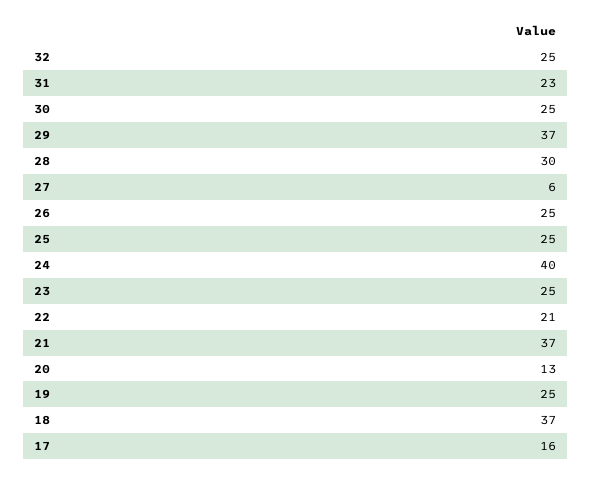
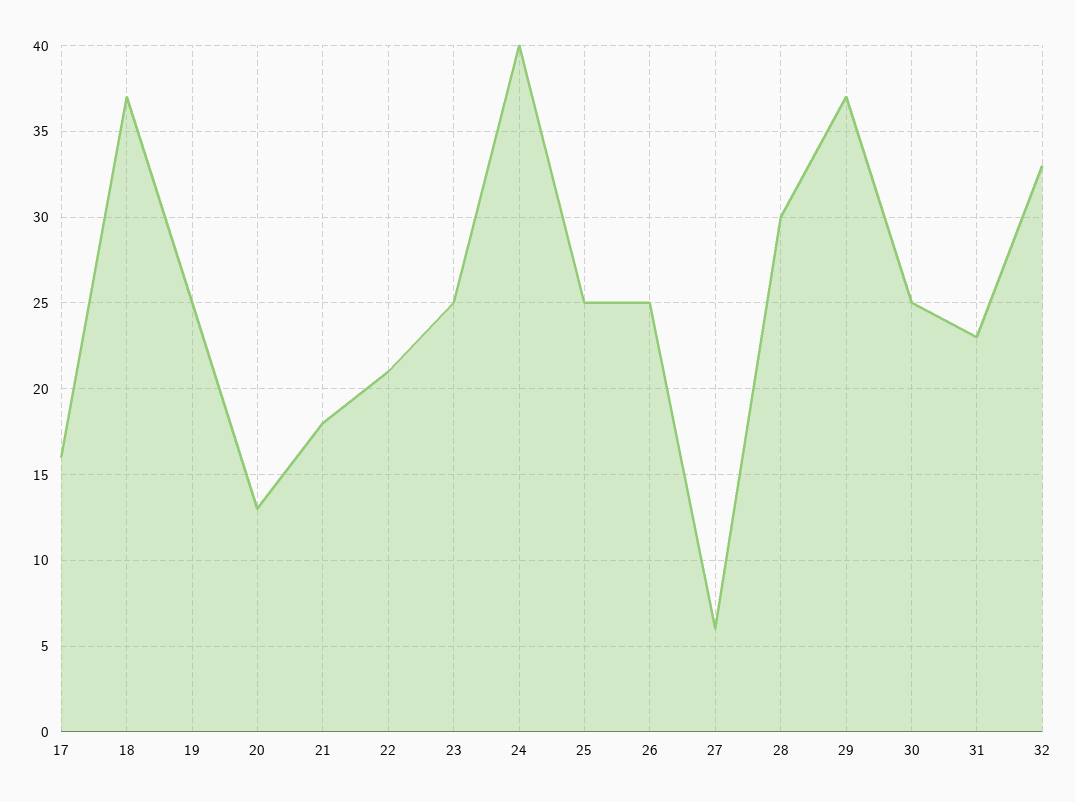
32: 25 -> 33
21: 37 -> 18

